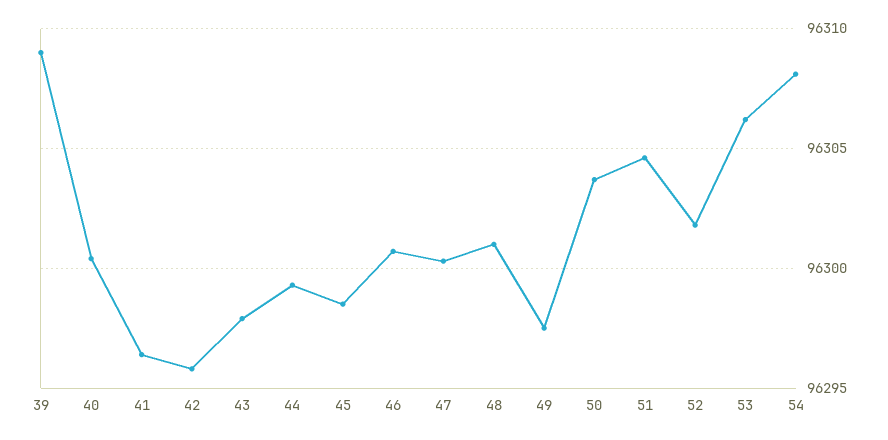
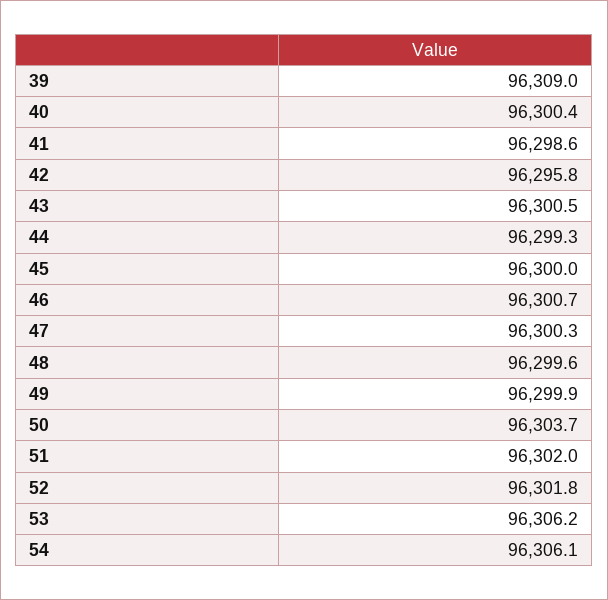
41: 96296.5 -> 96298.6
43: 96298 -> 96300.5
45: 96298.5 -> 96300
48: 96301 -> 96299.6
49: 96297.5 -> 96299.9
51: 96304.5 -> 96302
54: 96308 -> 96306.1

